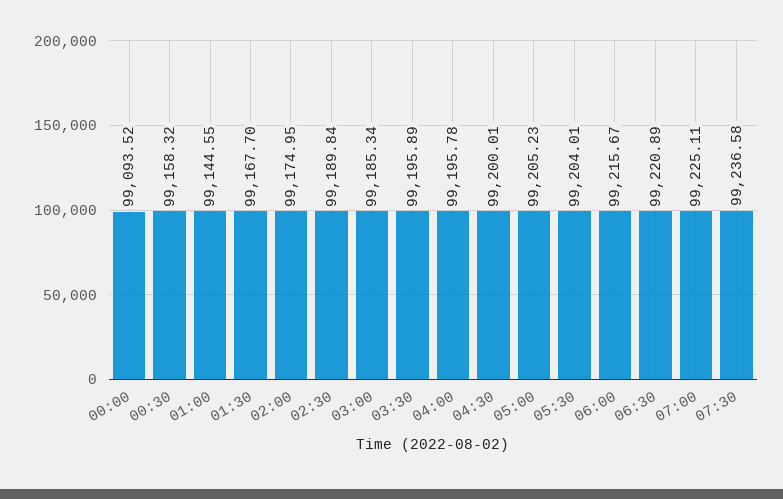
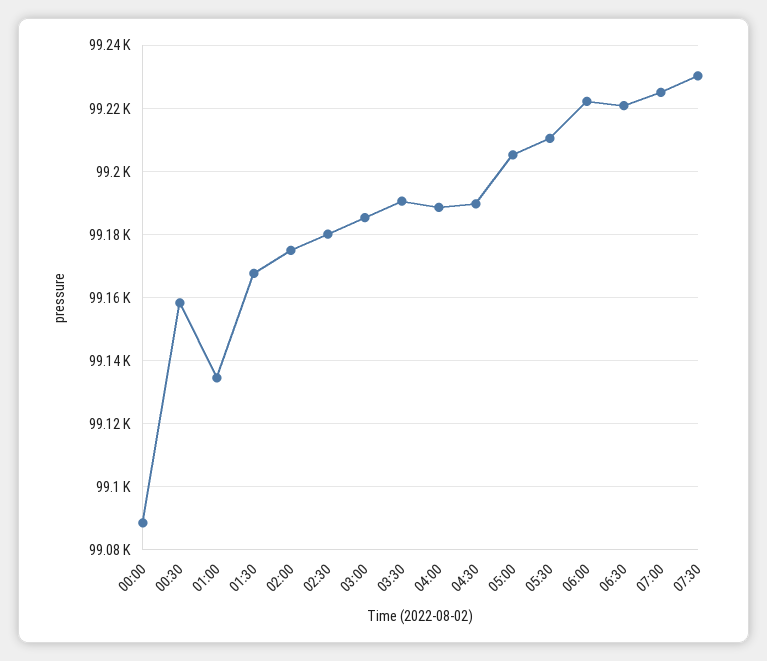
00:00: 99093.52 -> 99088
01:00: 99144.55 -> 99134
02:30: 99189.84 -> 99180
03:30: 99195.89 -> 99190
04:00: 99195.78 -> 99188
04:30: 99200.01 -> 99190
05:30: 99204.01 -> 99210
06:00: 99215.67 -> 99222
07:30: 99236.58 -> 99230

